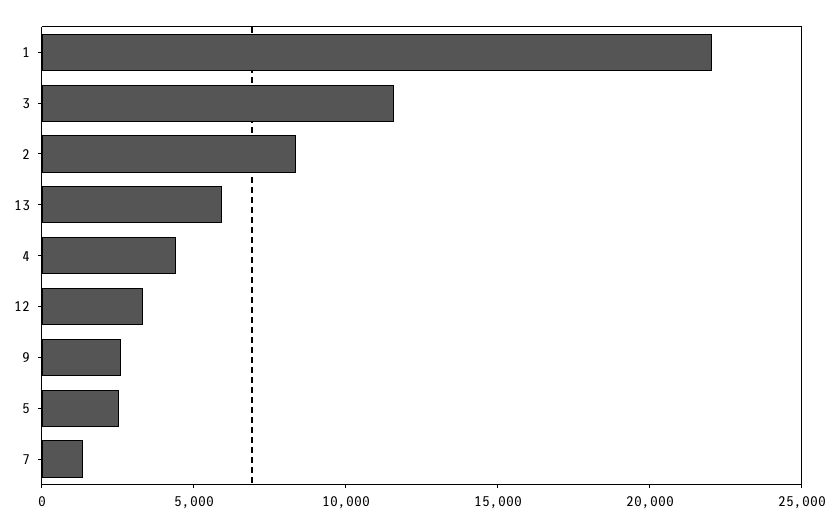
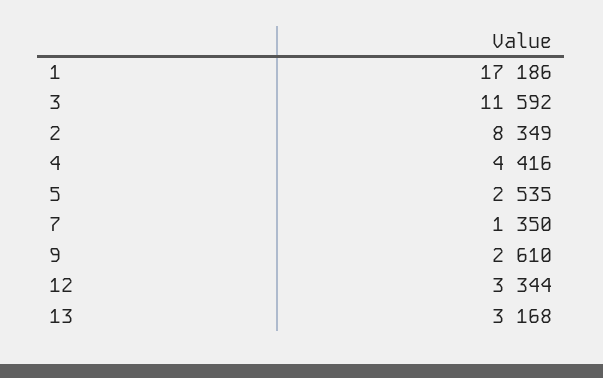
1: 22000 -> 17186
13: 6000 -> 3168

